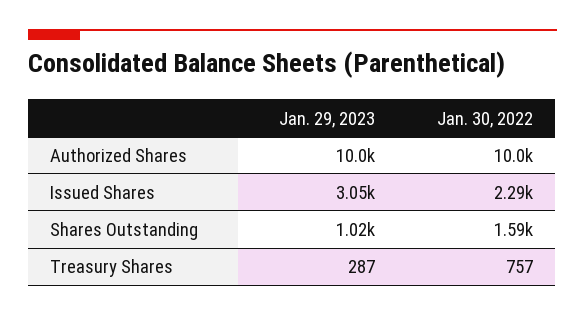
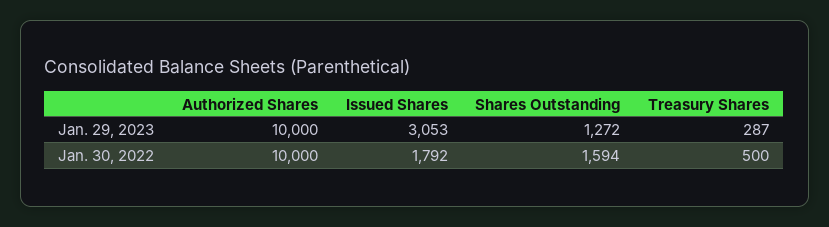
Jan. 30, 2022, Issued Shares: 2290 -> 1792
Jan. 29, 2023, Shares Outstanding: 1020 -> 1272
Jan. 30, 2022, Treasury Shares: 757 -> 500

